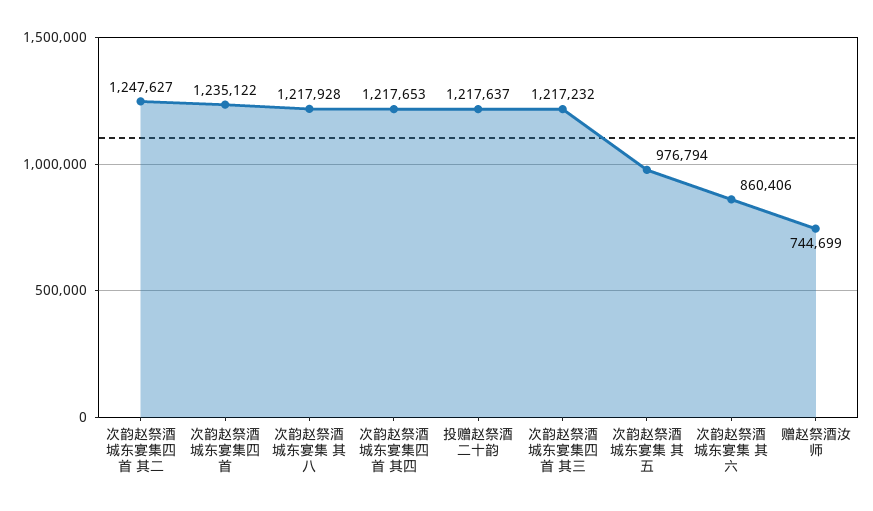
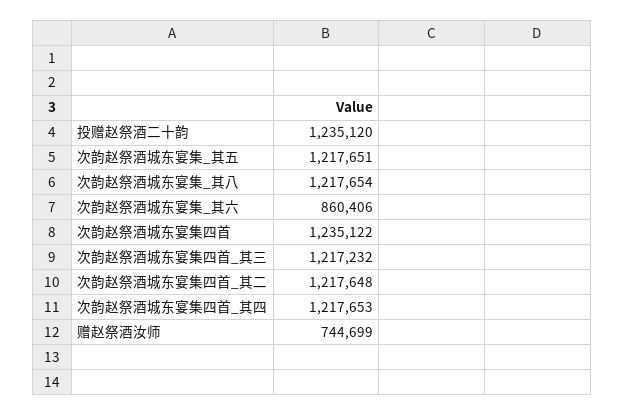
次韵赵祭酒城东宴集四首 其二: 1247627 -> 1217648
次韵赵祭酒城东宴集 其八: 1217928 -> 1217654
投赠赵祭酒二十韵: 1217637 -> 1235120
次韵赵祭酒城东宴集 其五: 976794 -> 1217651

